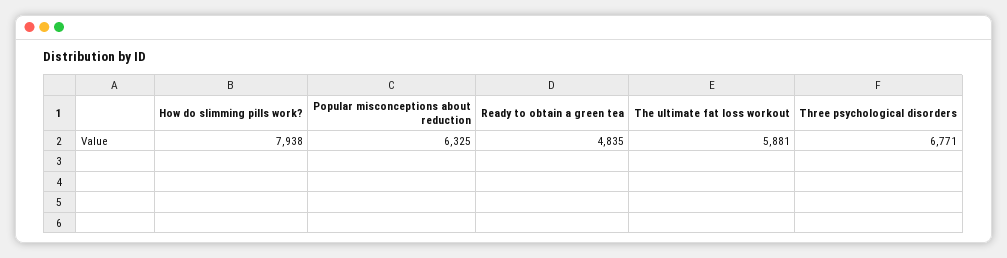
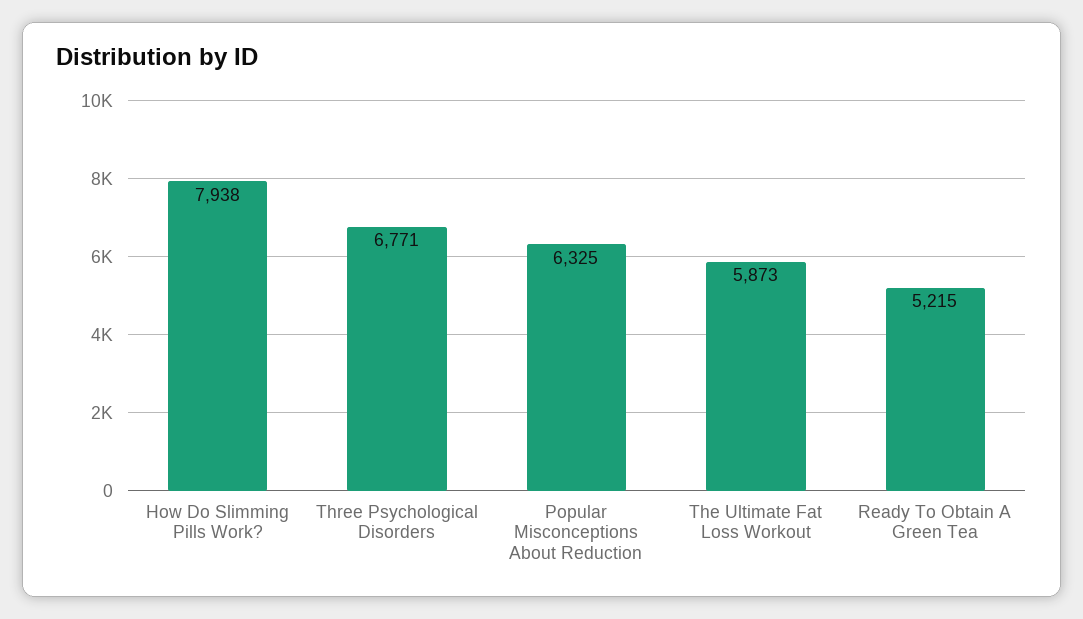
Ready to obtain a green tea: 4835 -> 5215
The ultimate fat loss workout: 5881 -> 5873

